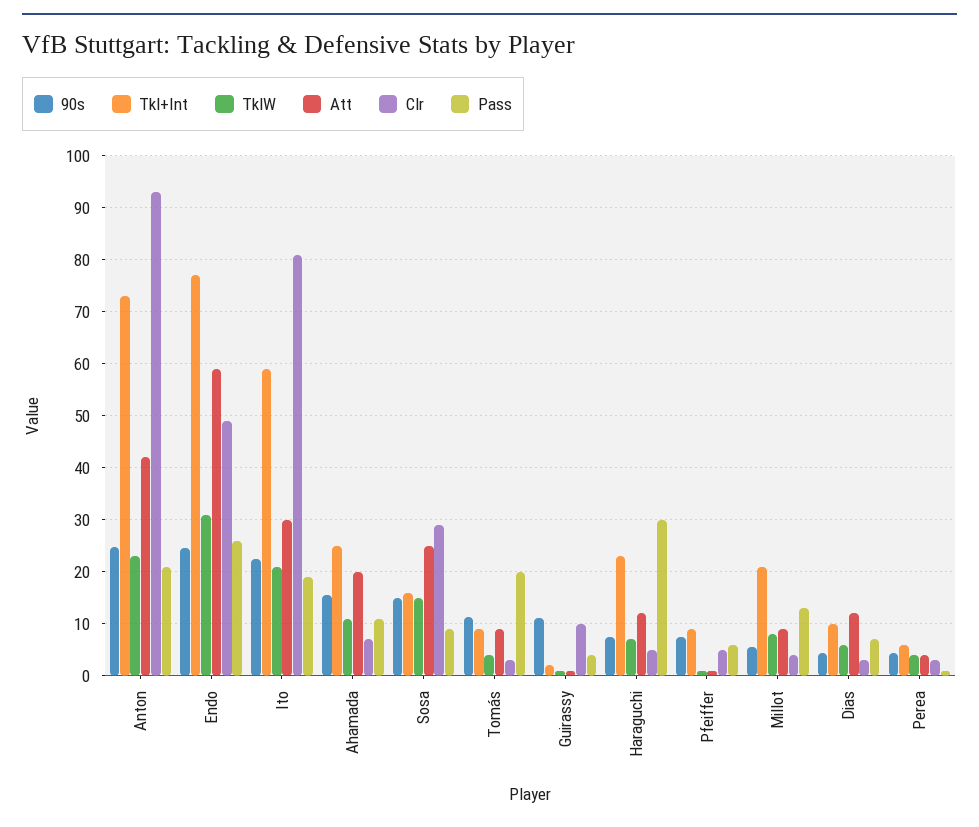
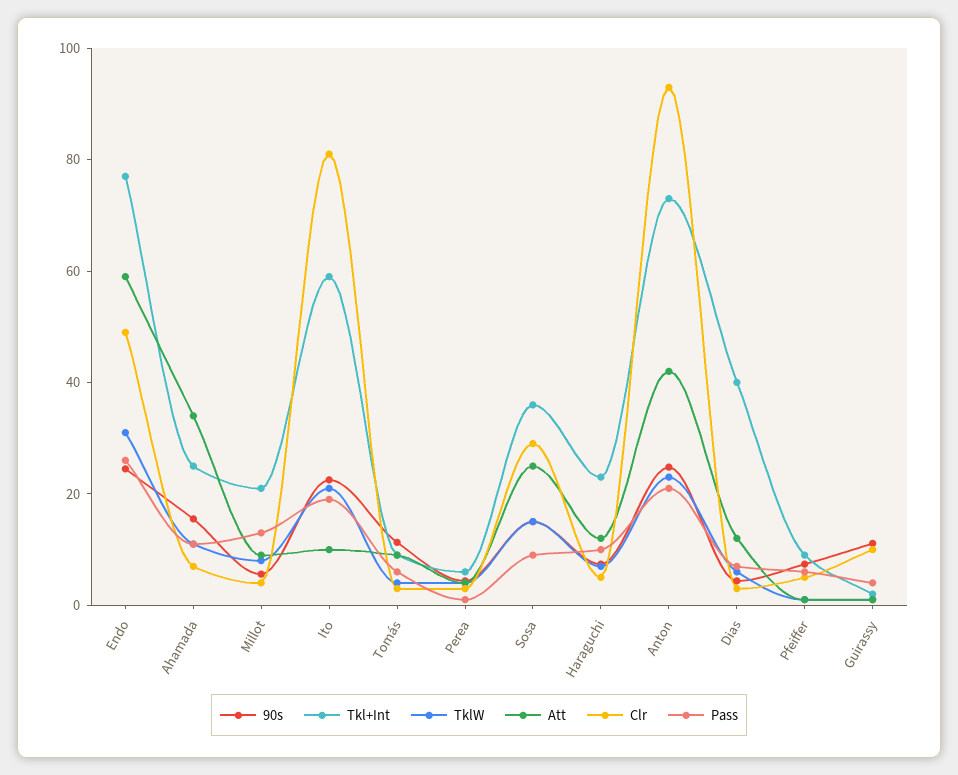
Att, Ito: 30 -> 10
Att, Ahamada: 20 -> 35
Tkl+Int, Sosa: 16 -> 35
Pass, Tomás: 20 -> 5
Pass, Haraguchi: 30 -> 10
Tkl+Int, Dias: 10 -> 40

